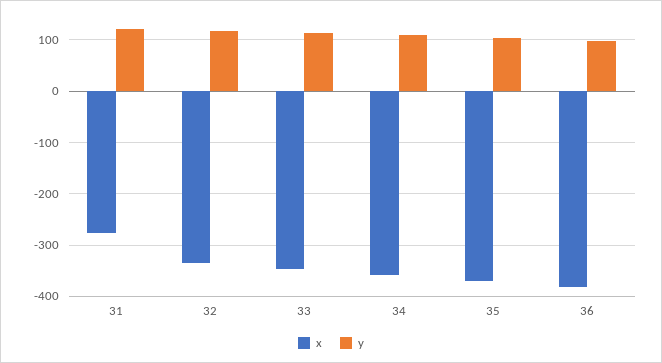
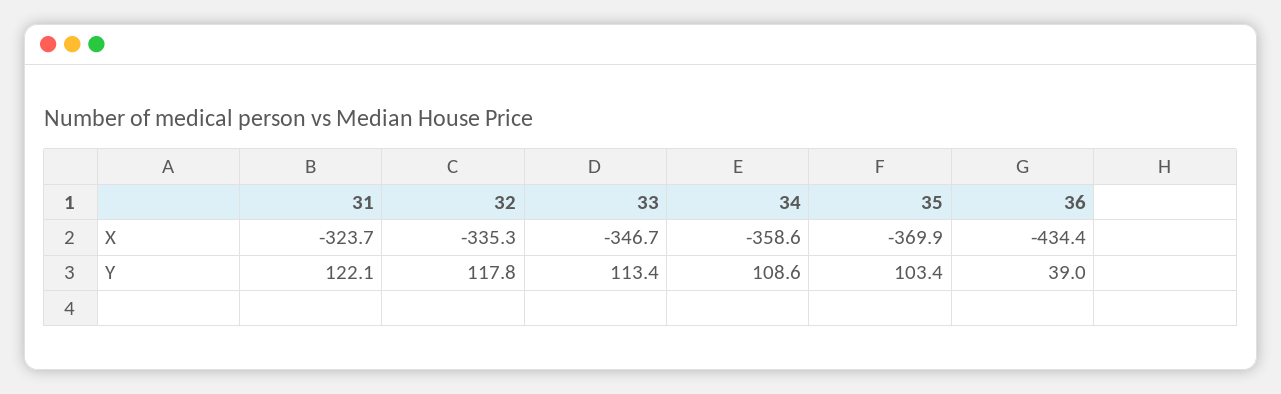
x, 31: -280 -> -323.7
x, 36: -380 -> -434.4
y, 36: 100 -> 39

